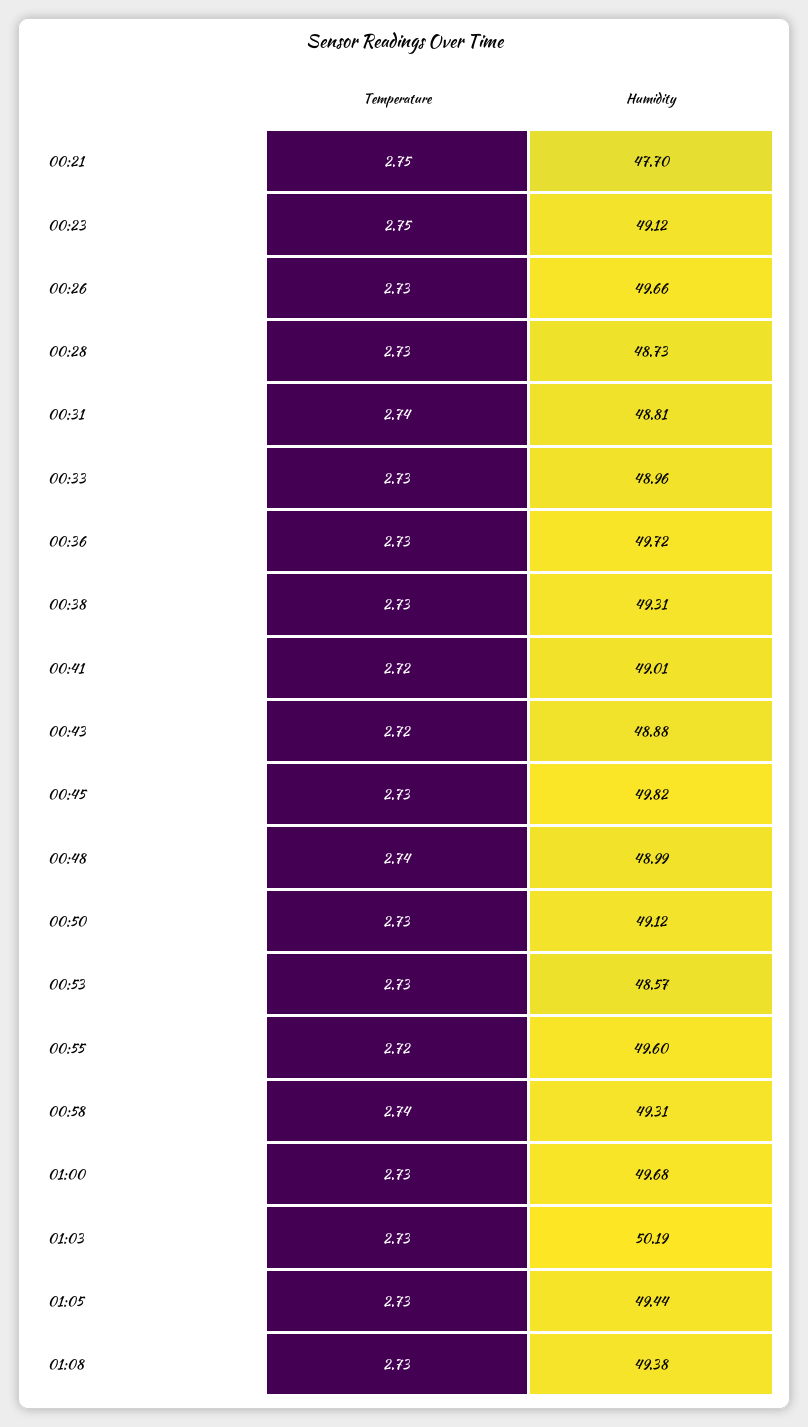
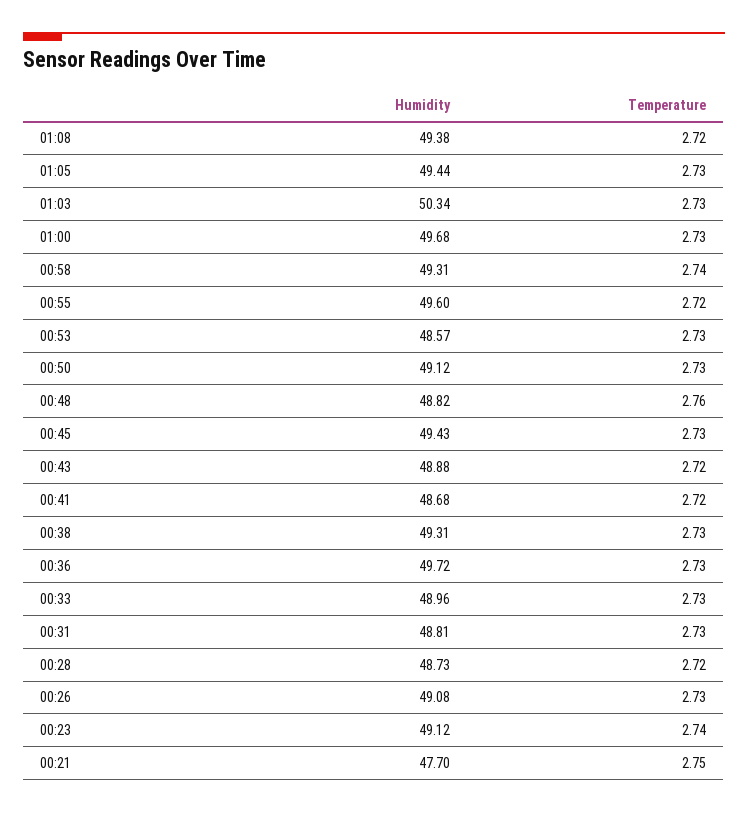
Temperature, 00:23: 2.75 -> 2.74
Humidity, 00:26: 49.66 -> 49.08
Temperature, 00:28: 2.73 -> 2.72
Temperature, 00:31: 2.74 -> 2.73
Humidity, 00:41: 49.01 -> 48.68
Humidity, 00:45: 49.82 -> 49.43
Temperature, 00:48: 2.74 -> 2.76
Humidity, 00:48: 48.99 -> 48.82
Humidity, 01:03: 50.19 -> 50.34
Temperature, 01:08: 2.73 -> 2.72

